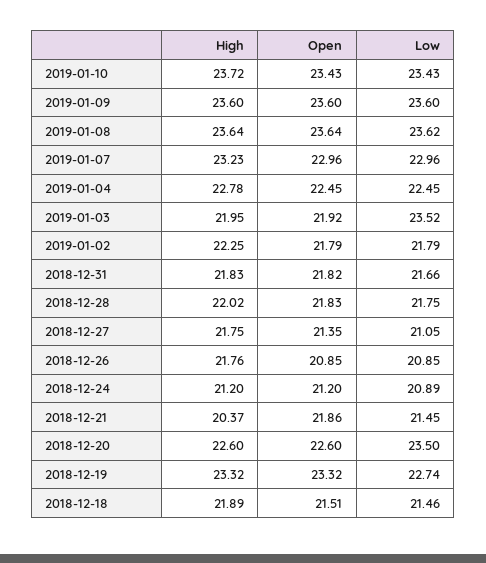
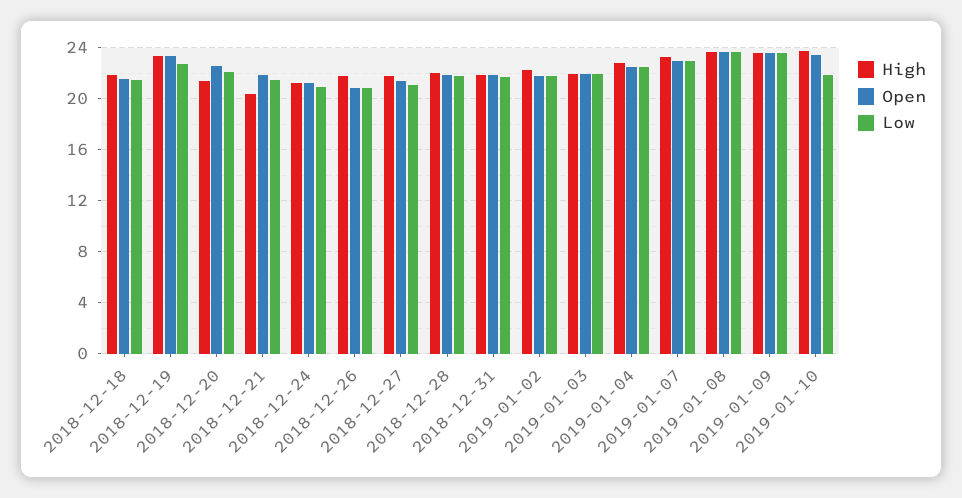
Low, 2019-01-10: 23.43 -> 22
Low, 2019-01-03: 23.52 -> 22
High, 2018-12-20: 22.6 -> 21.5
Low, 2018-12-20: 23.5 -> 22

